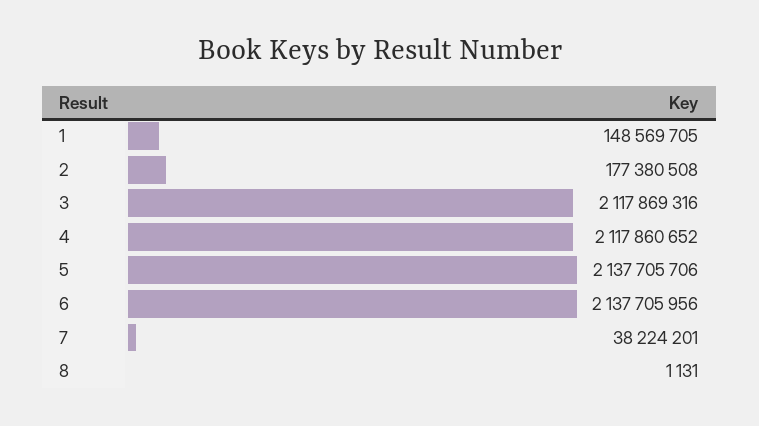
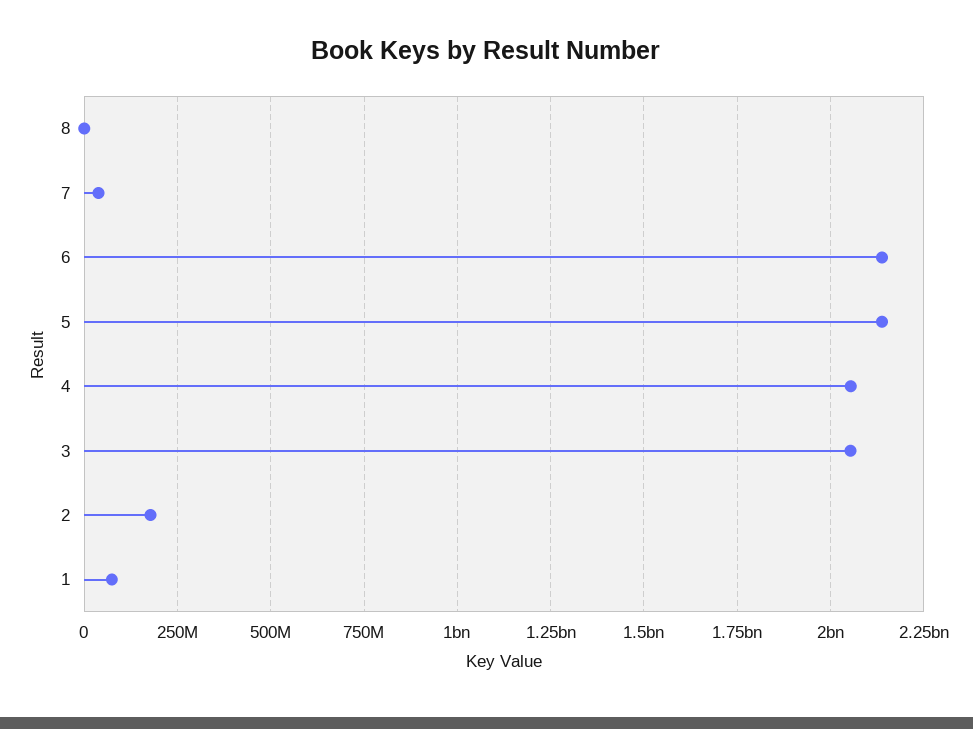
1: 148569705 -> 75000000
3: 2117869316 -> 2050000000
4: 2117860652 -> 2050000000

